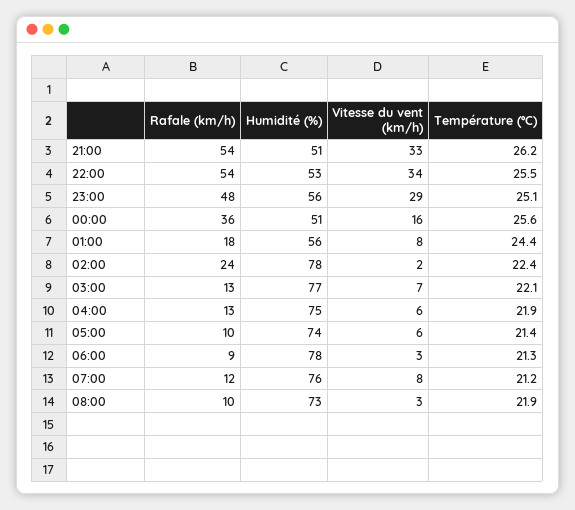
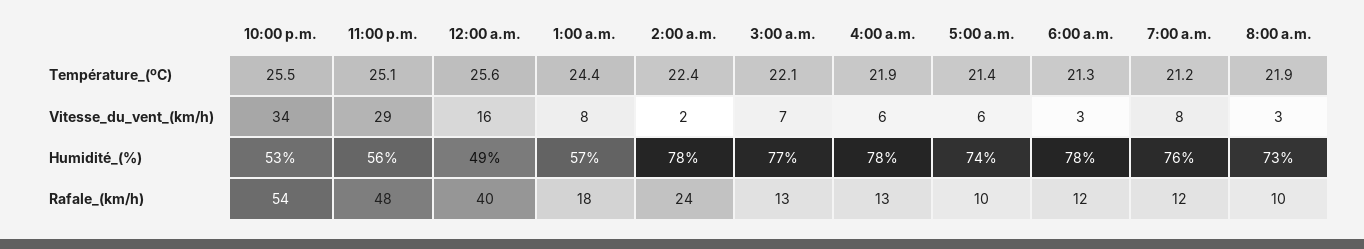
Rafale (km/h), 21:00: 54 -> none
Humidité (%), 21:00: 51 -> none
Vitesse du vent (km/h), 21:00: 33 -> none
Température (ºC), 21:00: 26.2 -> none
Rafale (km/h), 00:00: 36 -> 40
Humidité (%), 00:00: 51 -> 49
Humidité (%), 01:00: 56 -> 57
Humidité (%), 04:00: 75 -> 78
Rafale (km/h), 06:00: 9 -> 12

